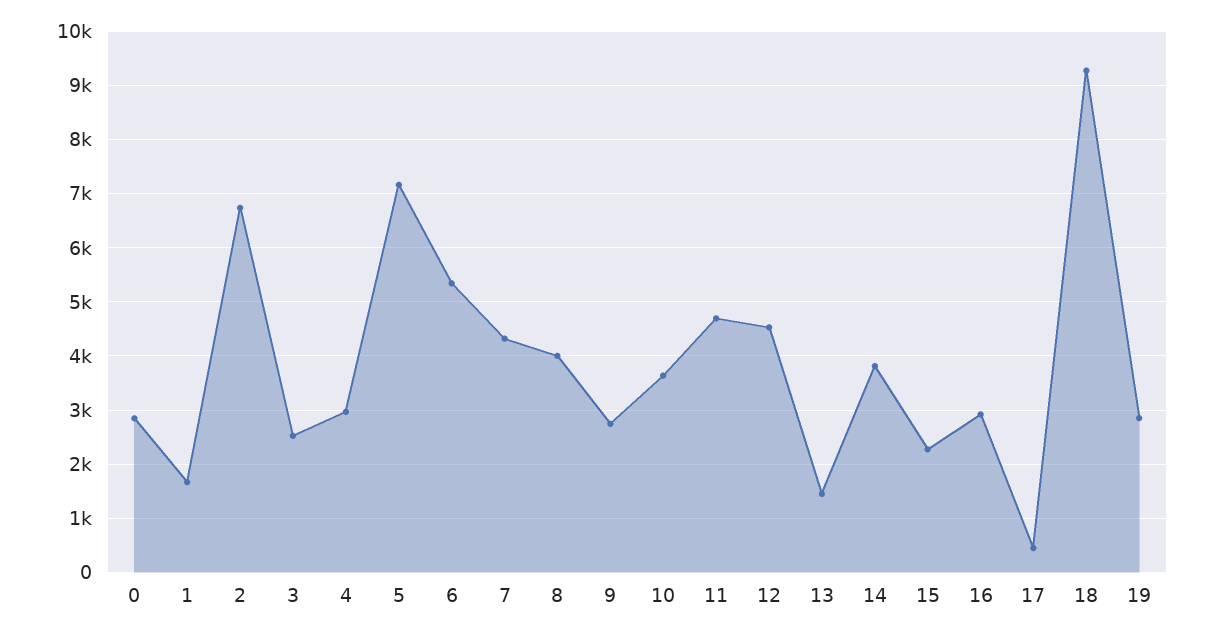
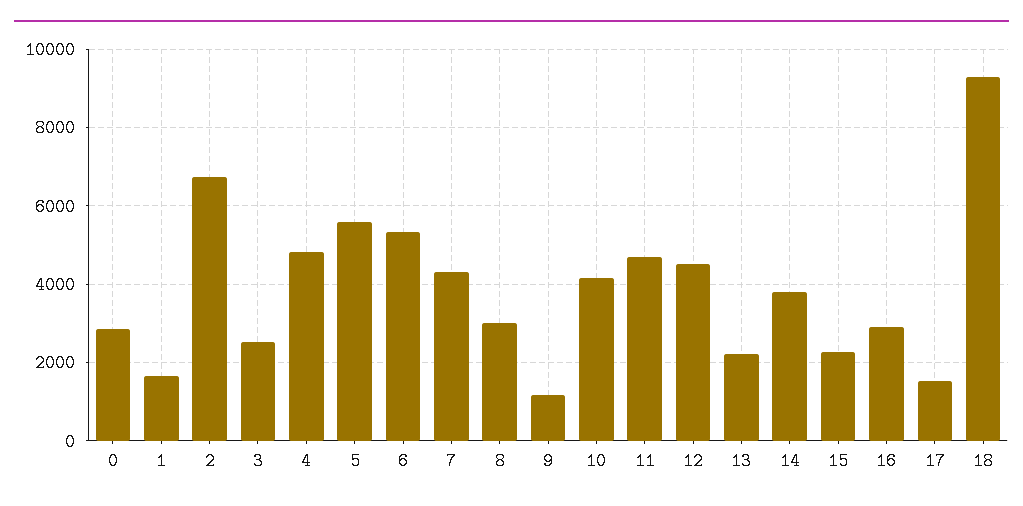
4: 3000 -> 4800
5: 7200 -> 5600
8: 4000 -> 3000
9: 2800 -> 1200
10: 3600 -> 4200
13: 1400 -> 2200
17: 400 -> 1600
19: 2800 -> none

